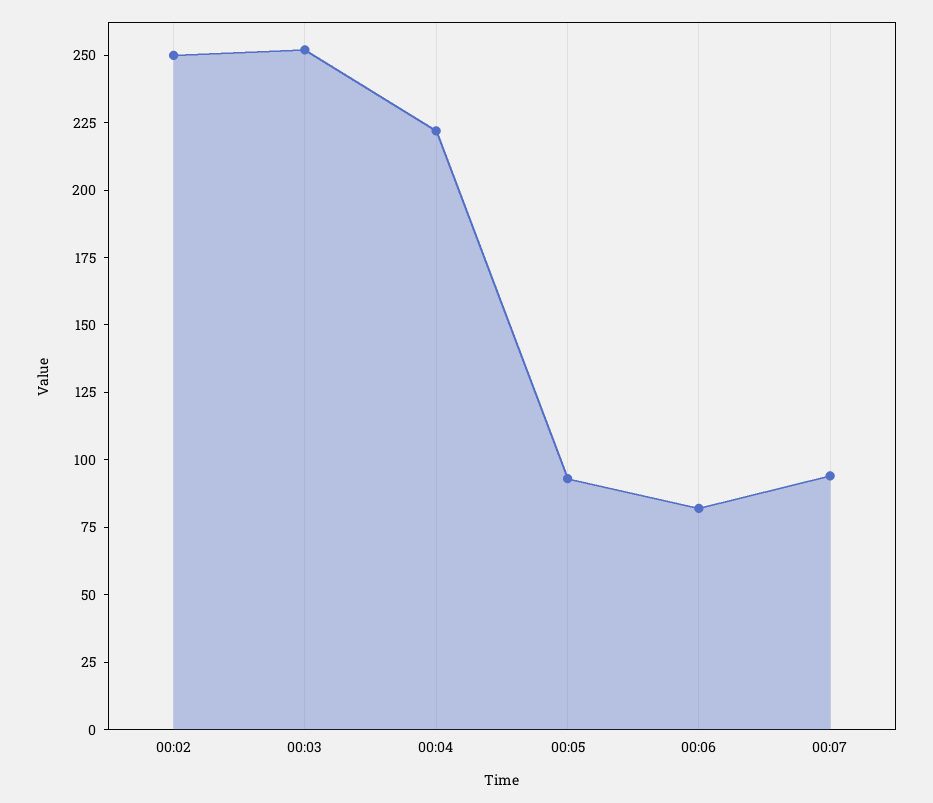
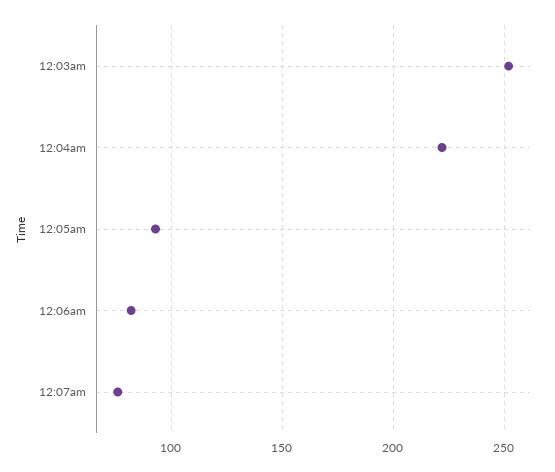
00:02: 250 -> none
00:07: 95 -> 75

